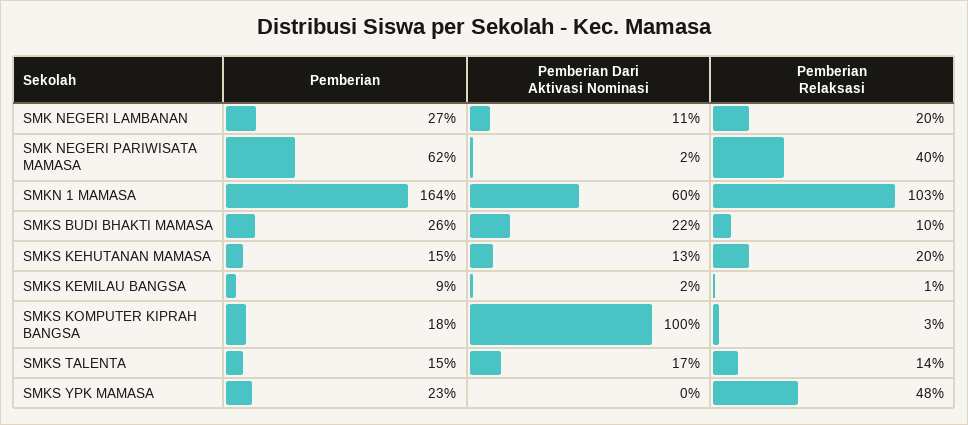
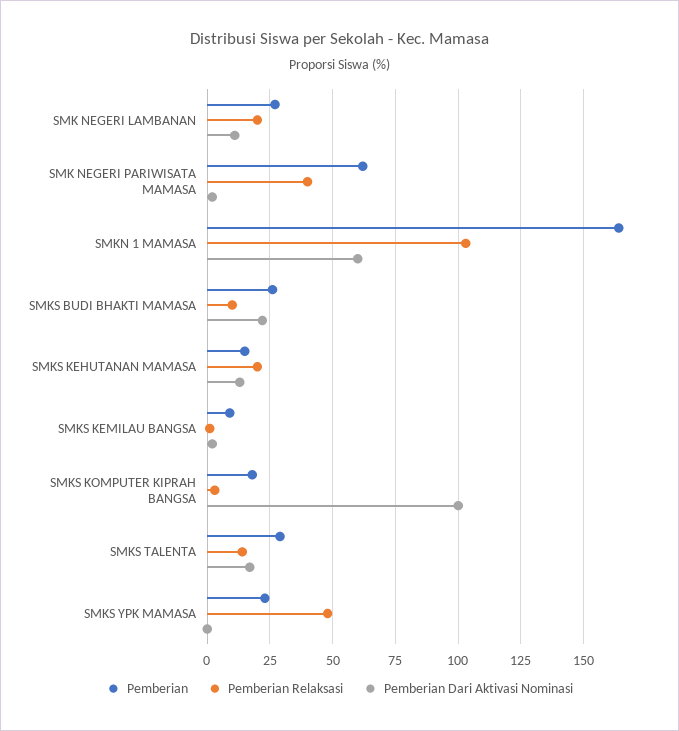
Pemberian, SMKS TALENTA: 15 -> 30

